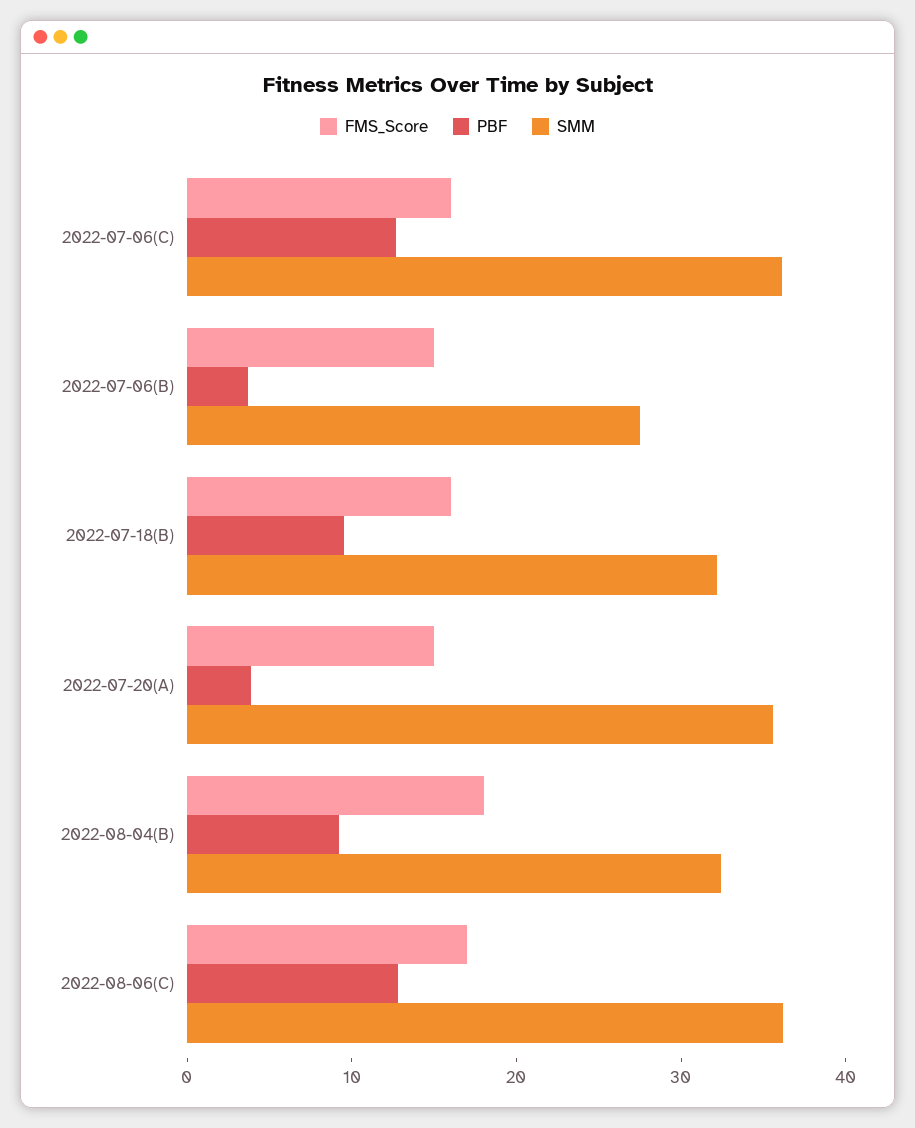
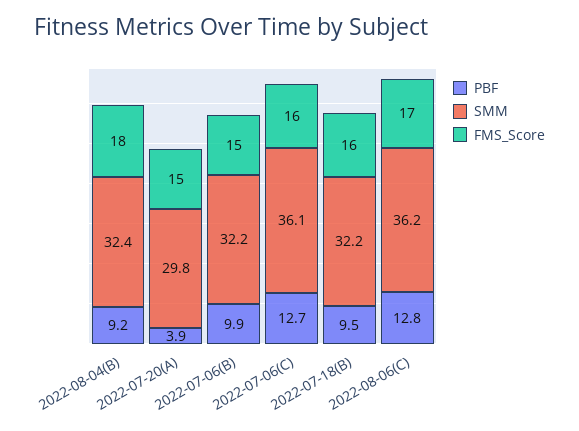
PBF, 2022-07-06(B): 4 -> 9.9
SMM, 2022-07-06(B): 28 -> 32.2
SMM, 2022-07-20(A): 36 -> 29.8

